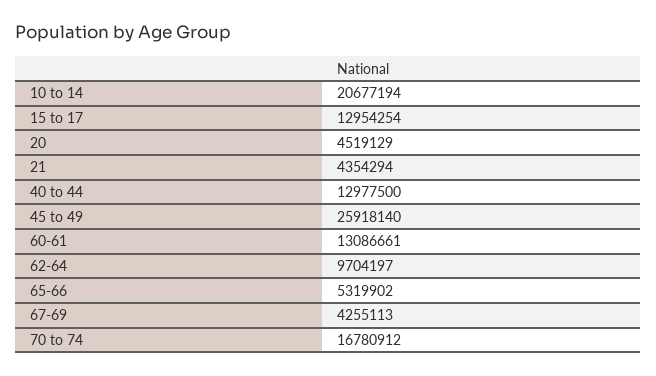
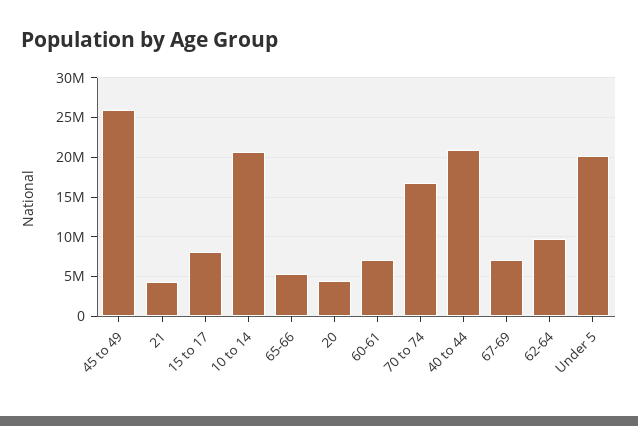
15 to 17: 12954254 -> 8000000
40 to 44: 12977500 -> 21000000
60-61: 13086661 -> 7000000
67-69: 4255113 -> 7000000
Under 5: none -> 20000000

